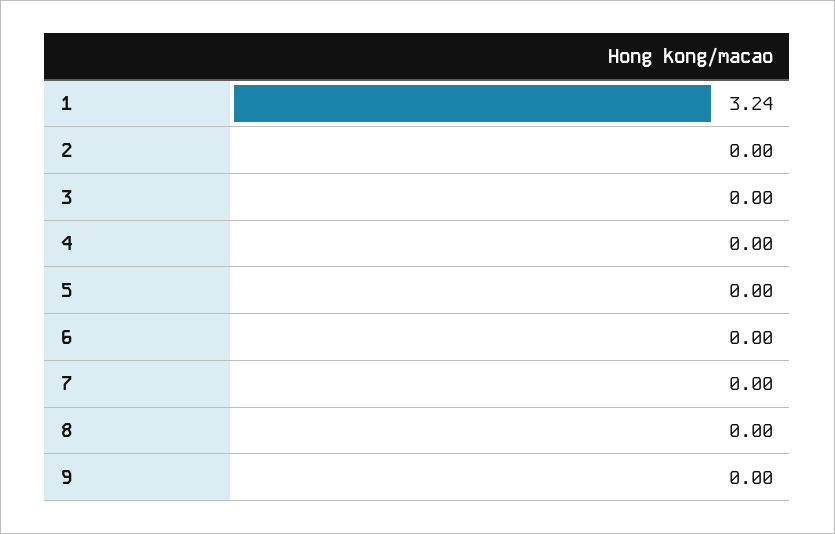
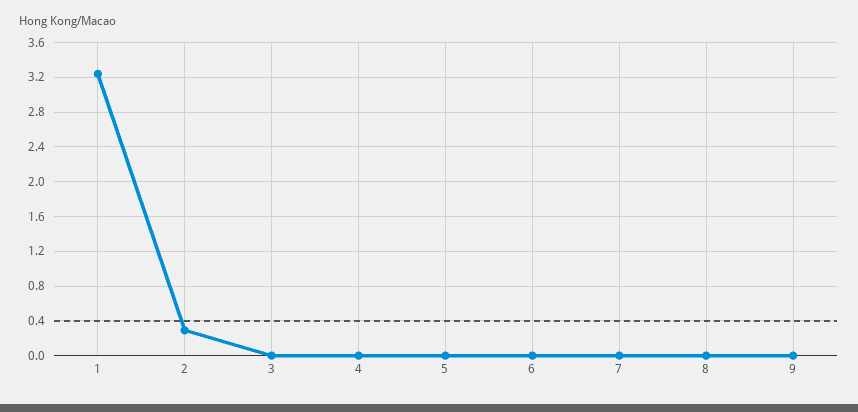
2: 0 -> 0.3

